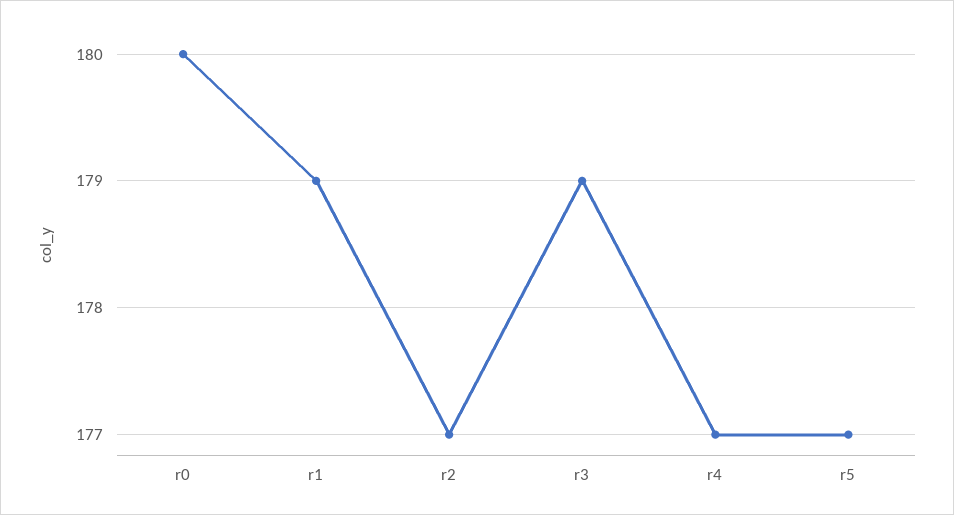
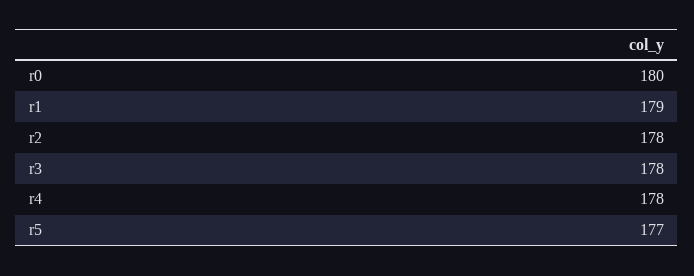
r2: 177 -> 178
r3: 179 -> 178
r4: 177 -> 178

